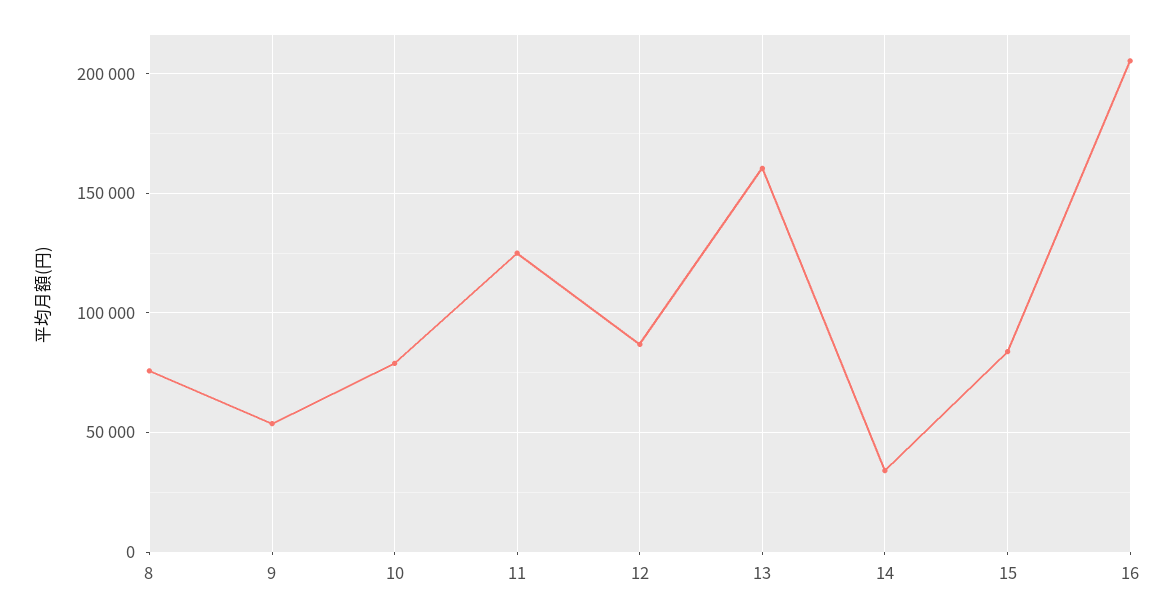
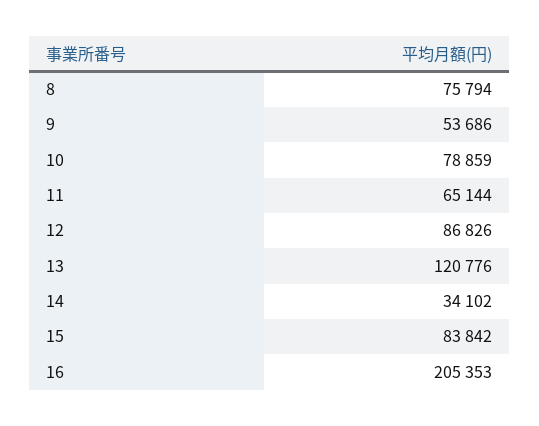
11: 125000 -> 65144
13: 160000 -> 120776

